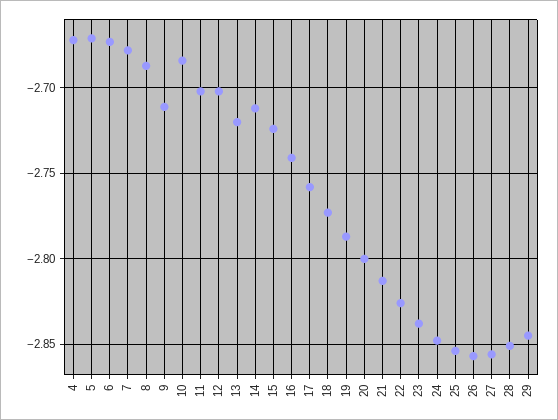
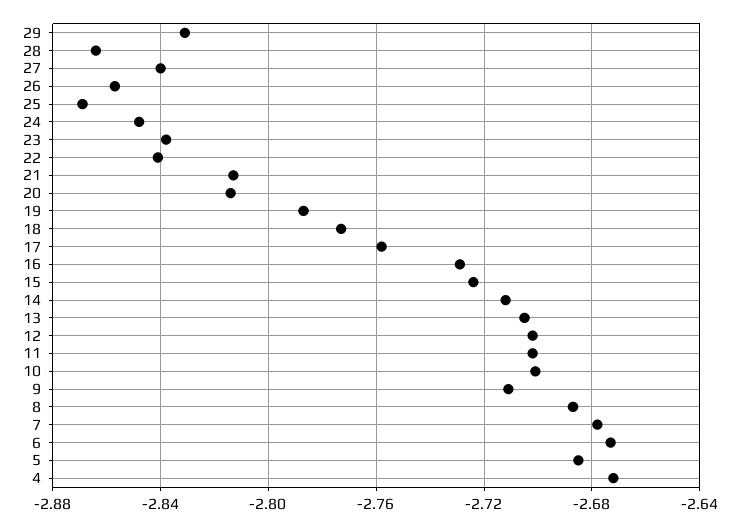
5: -2.67 -> -2.685
10: -2.685 -> -2.7
13: -2.72 -> -2.705
16: -2.74 -> -2.73
20: -2.8 -> -2.815
22: -2.825 -> -2.84
25: -2.855 -> -2.87
27: -2.855 -> -2.84
28: -2.85 -> -2.865
29: -2.845 -> -2.83

